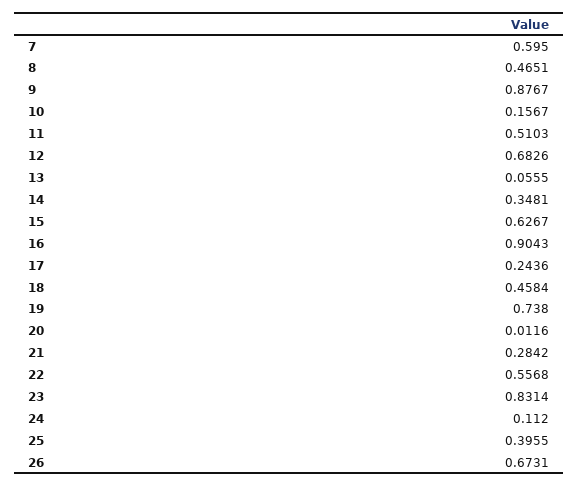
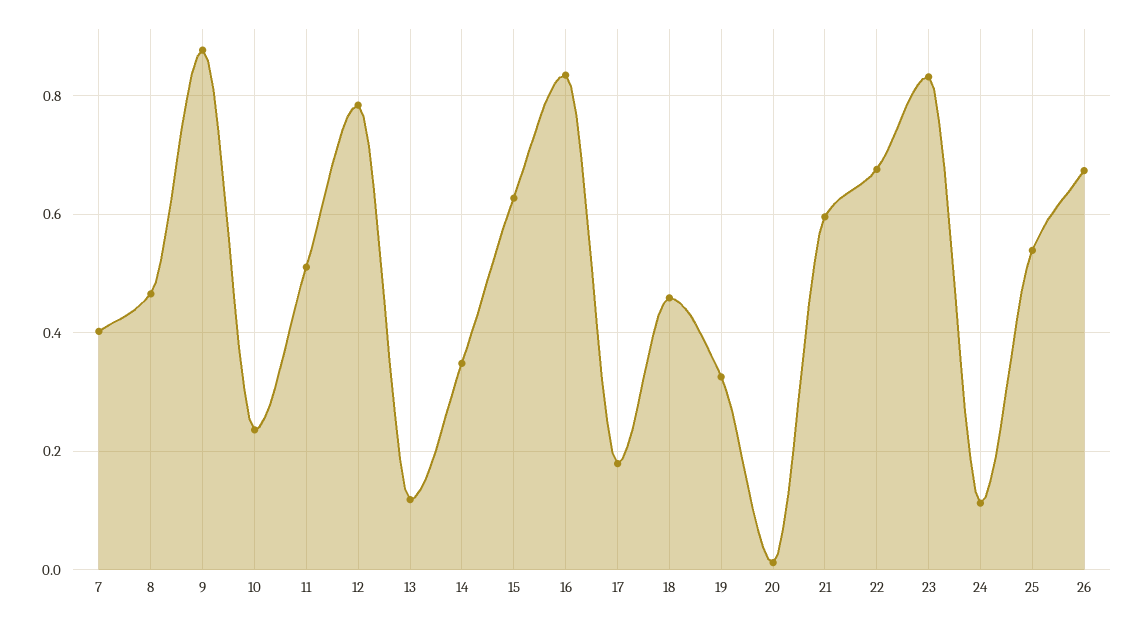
7: 0.595 -> 0.4
10: 0.1567 -> 0.24
12: 0.6826 -> 0.78
13: 0.0555 -> 0.12
16: 0.9043 -> 0.84
17: 0.2436 -> 0.18
19: 0.738 -> 0.32
21: 0.2842 -> 0.6
22: 0.5568 -> 0.68
25: 0.3955 -> 0.54

